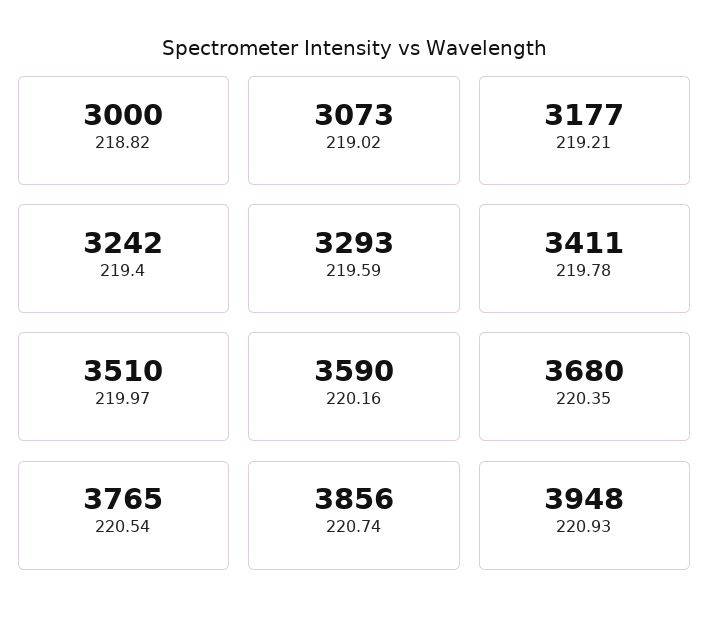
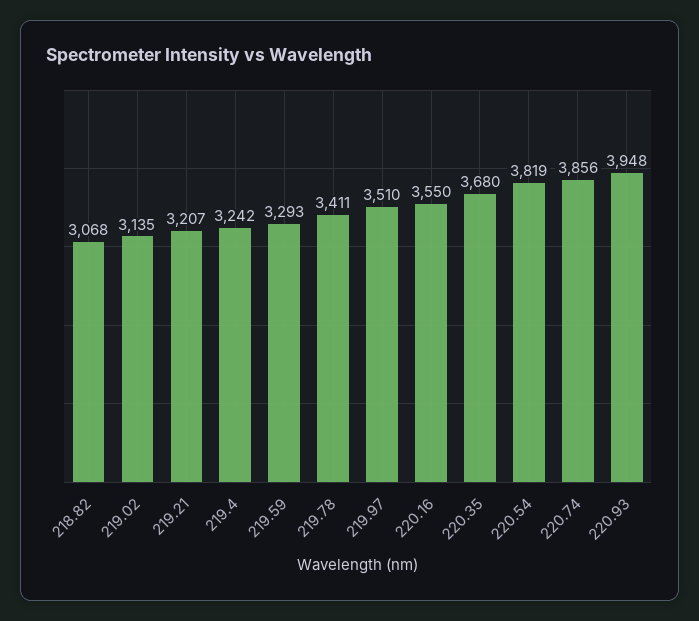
218.82: 3000 -> 3068
219.02: 3073 -> 3135
219.21: 3177 -> 3207
220.16: 3590 -> 3550
220.54: 3765 -> 3819

